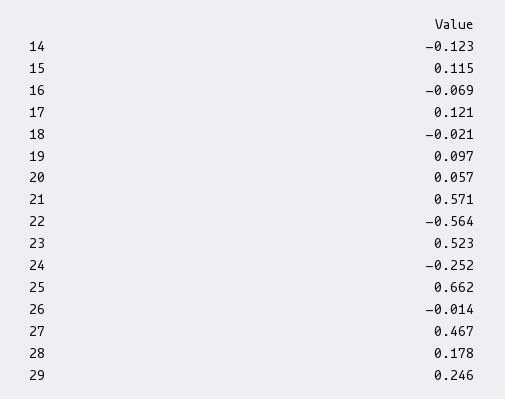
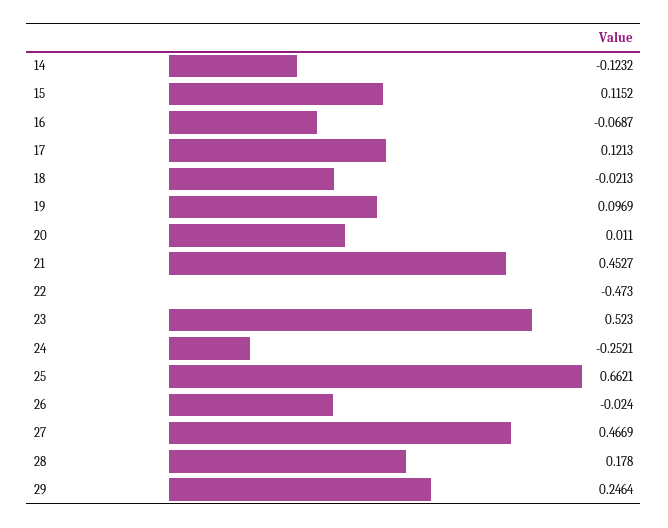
20: 0.057 -> 0.011
21: 0.571 -> 0.4527
22: -0.564 -> -0.473
26: -0.014 -> -0.024

